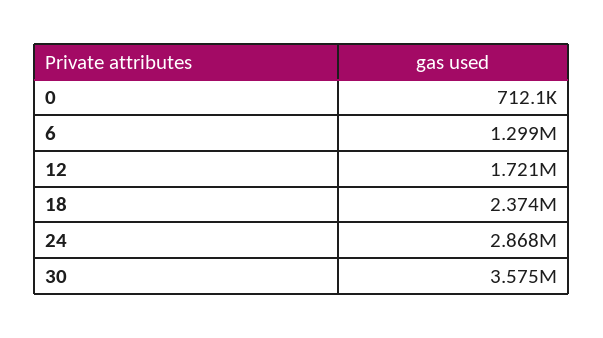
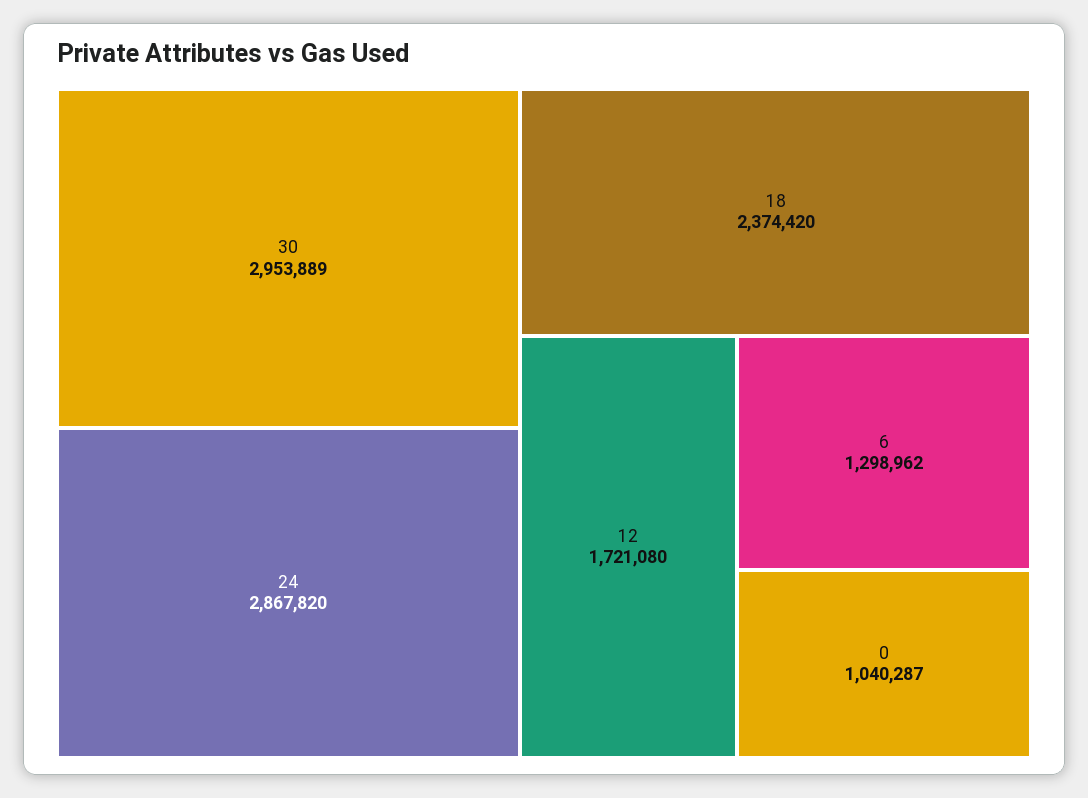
0: 712100 -> 1040287
30: 3575000 -> 2953889

